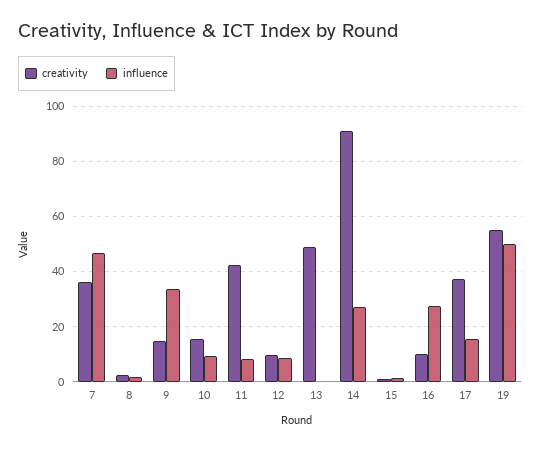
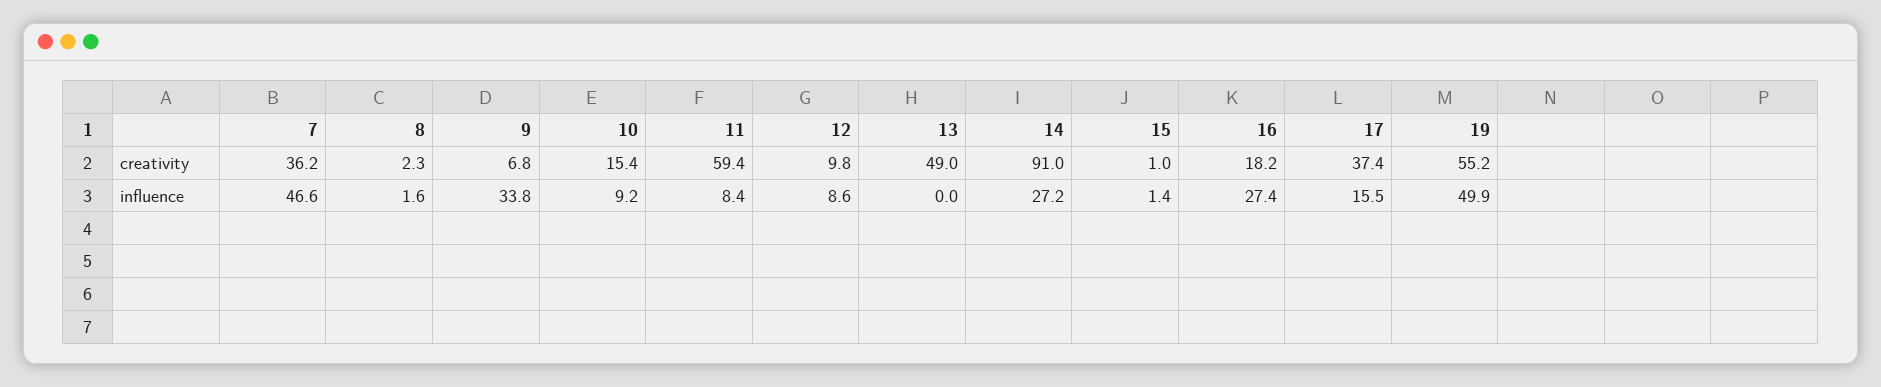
creativity, 9: 15 -> 6.8
creativity, 11: 42.5 -> 59.4
creativity, 16: 10 -> 18.2

